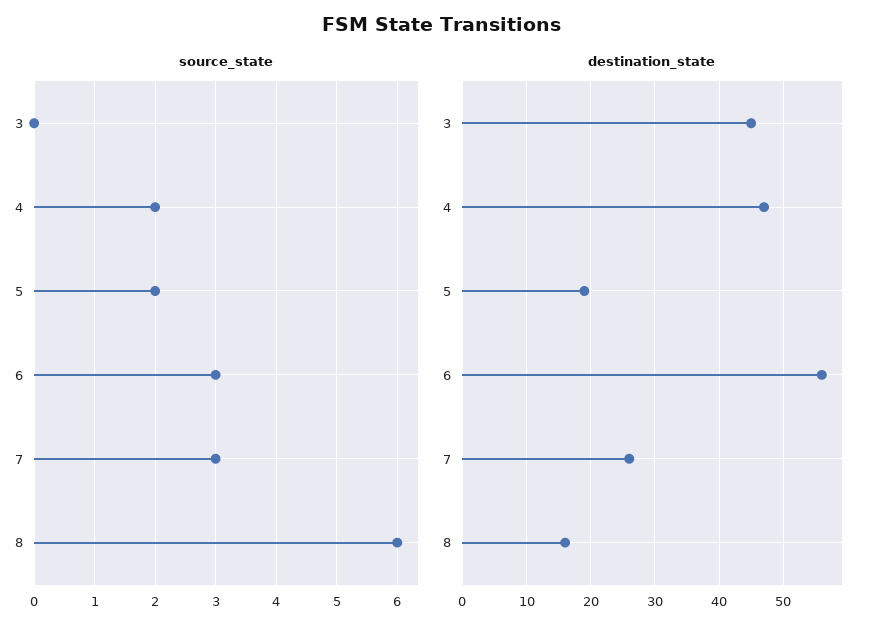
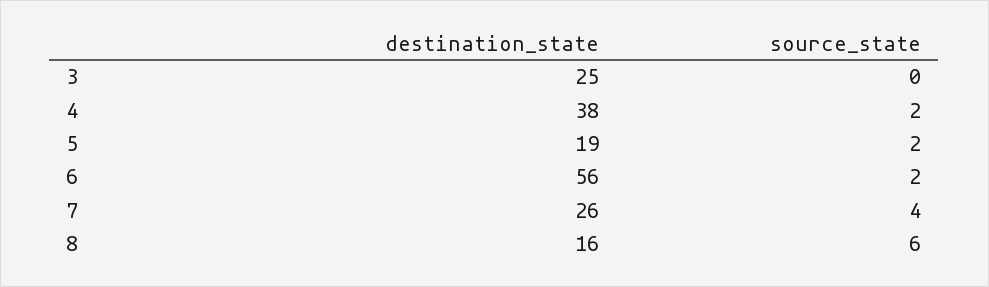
source_state, 6: 3 -> 2
source_state, 7: 3 -> 4
destination_state, 3: 45 -> 25
destination_state, 4: 47 -> 38

